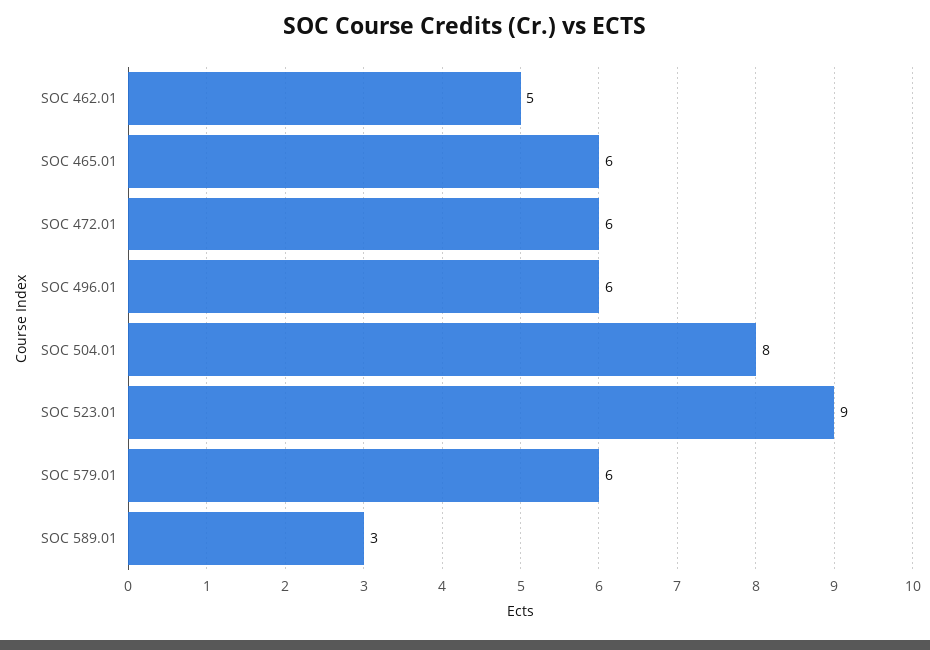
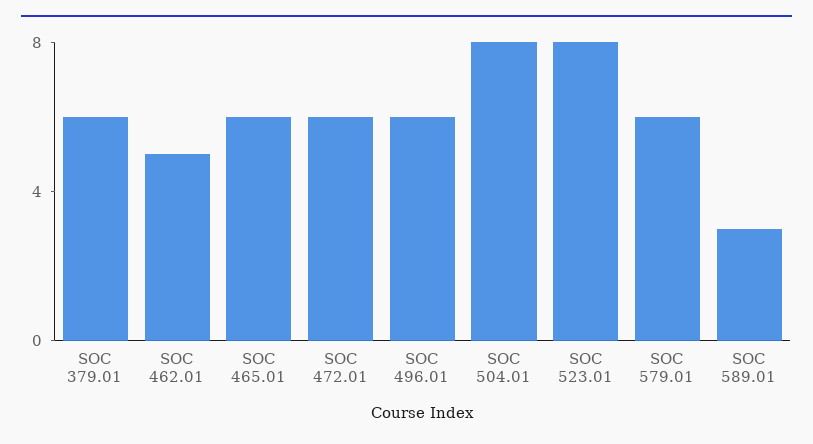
SOC 523.01: 9 -> 8
SOC 379.01: none -> 6

